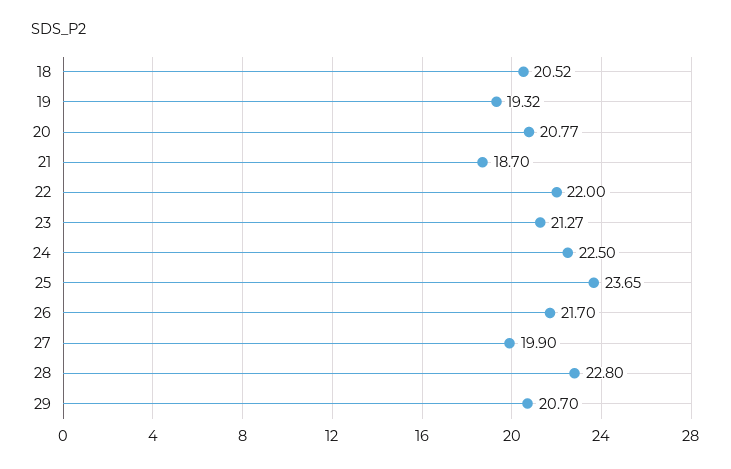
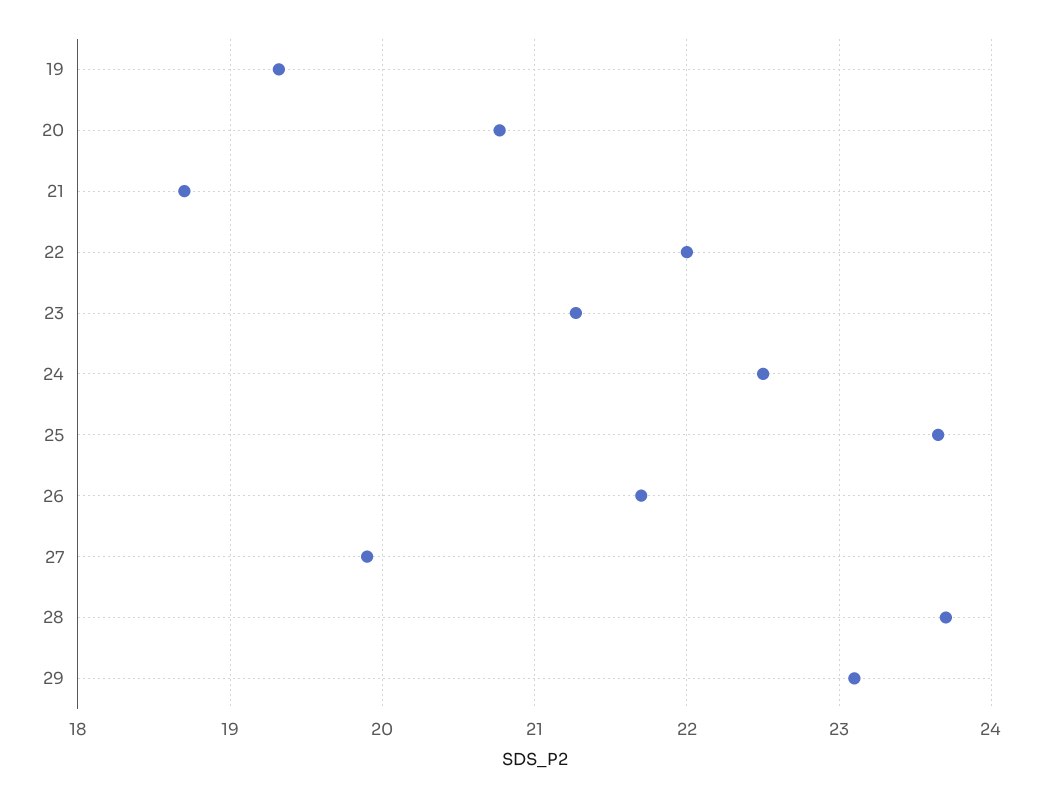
18: 20.52 -> none
28: 22.8 -> 23.7
29: 20.7 -> 23.1

